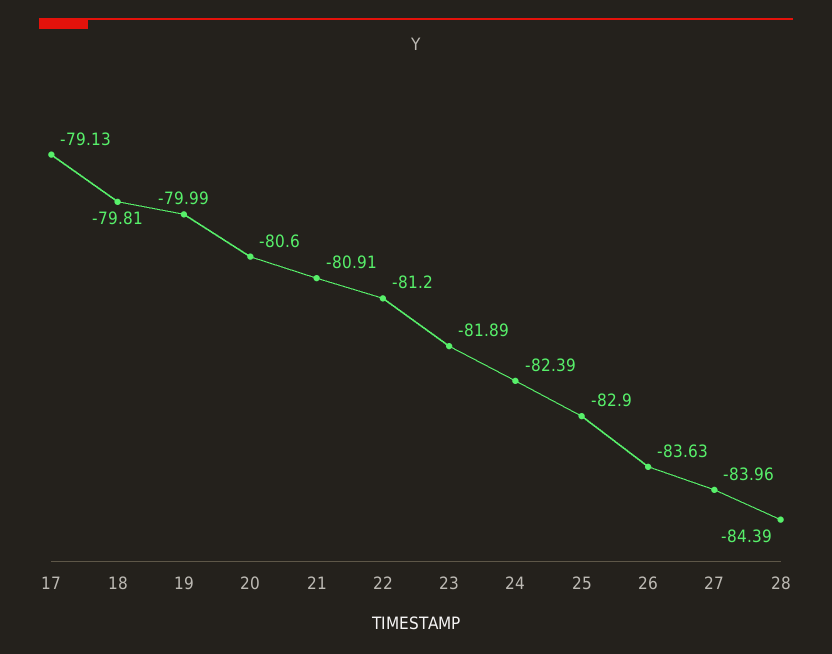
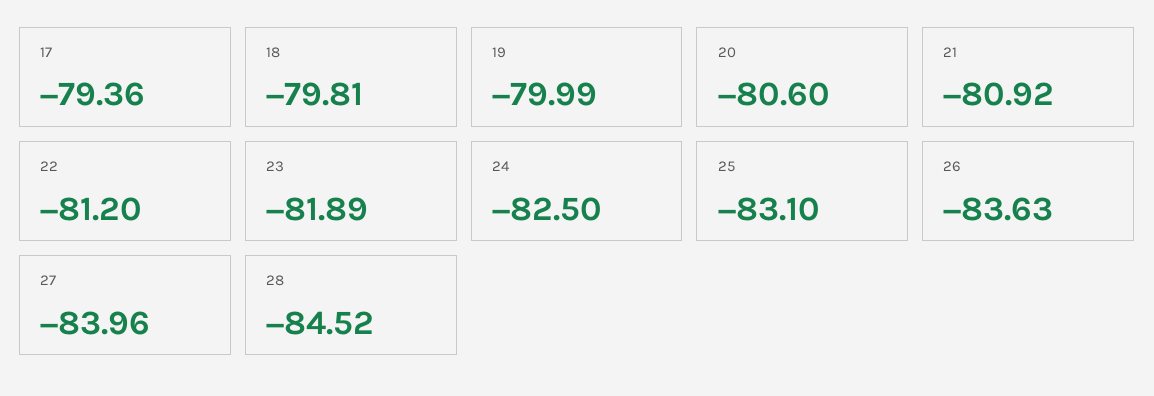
17: -79.13 -> -79.36
21: -80.91 -> -80.92
24: -82.39 -> -82.5
25: -82.9 -> -83.1
28: -84.39 -> -84.52

